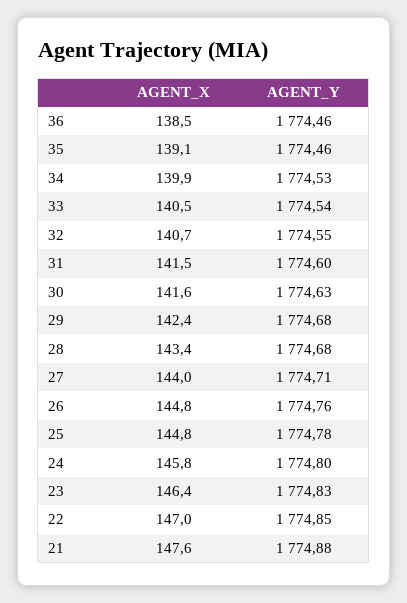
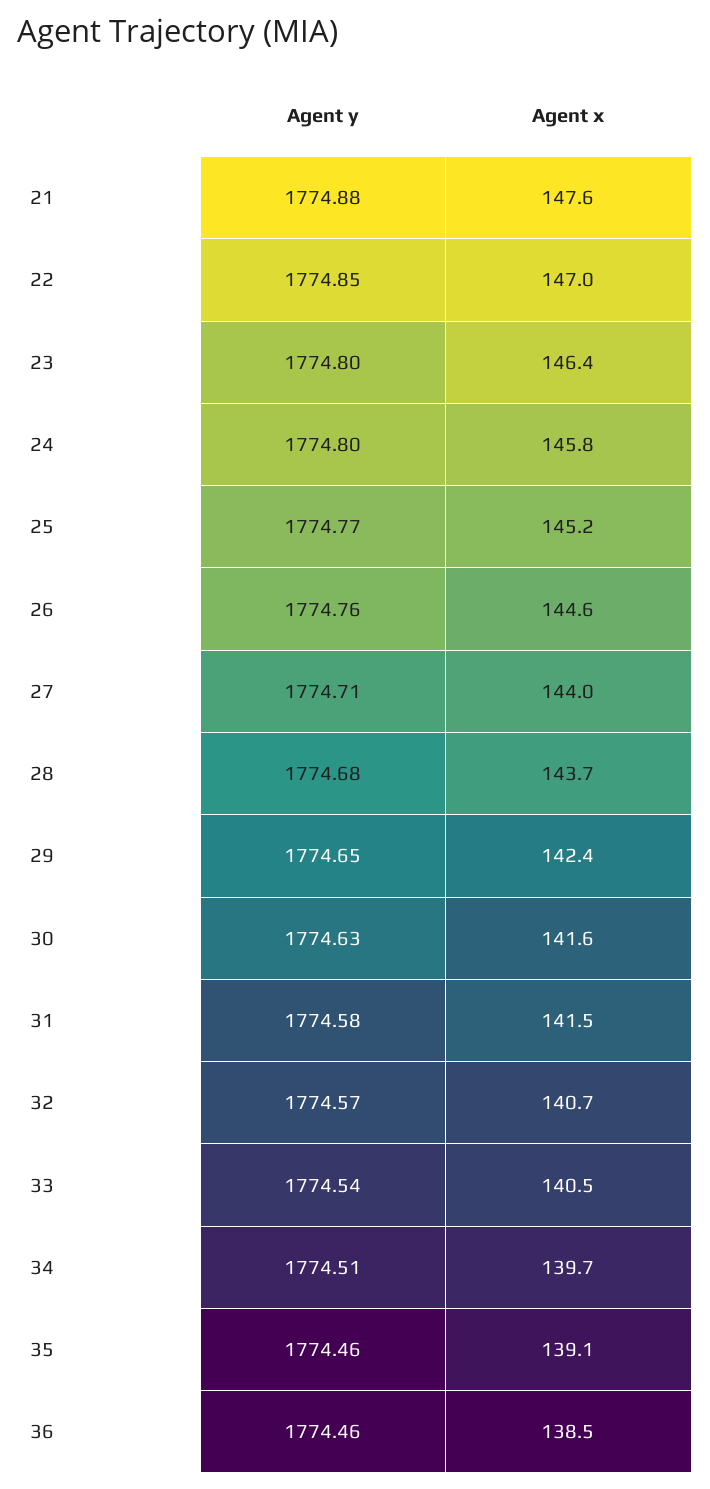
AGENT_X, 34: 139.9 -> 139.7
AGENT_Y, 34: 1774.53 -> 1774.51
AGENT_Y, 32: 1774.55 -> 1774.57
AGENT_Y, 31: 1774.6 -> 1774.58
AGENT_Y, 29: 1774.68 -> 1774.65
AGENT_X, 28: 143.4 -> 143.7
AGENT_X, 26: 144.8 -> 144.6
AGENT_X, 25: 144.8 -> 145.2
AGENT_Y, 25: 1774.78 -> 1774.77
AGENT_Y, 23: 1774.83 -> 1774.8

